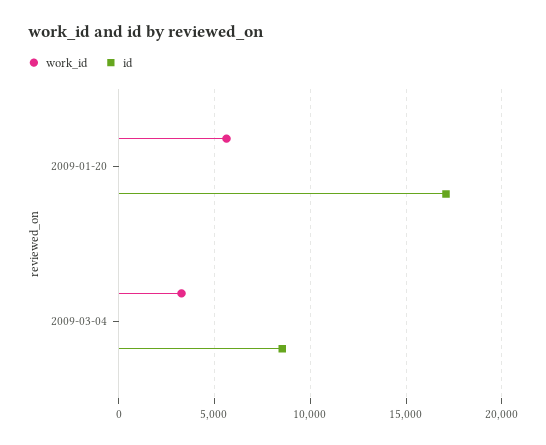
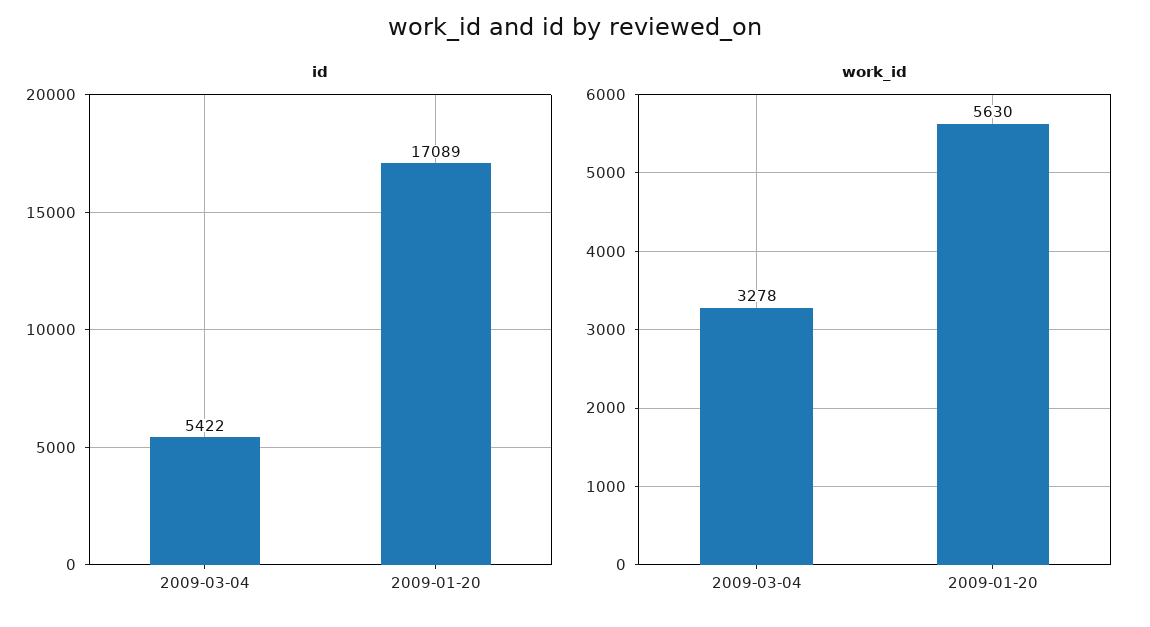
id, 2009-03-04: 8500 -> 5422

